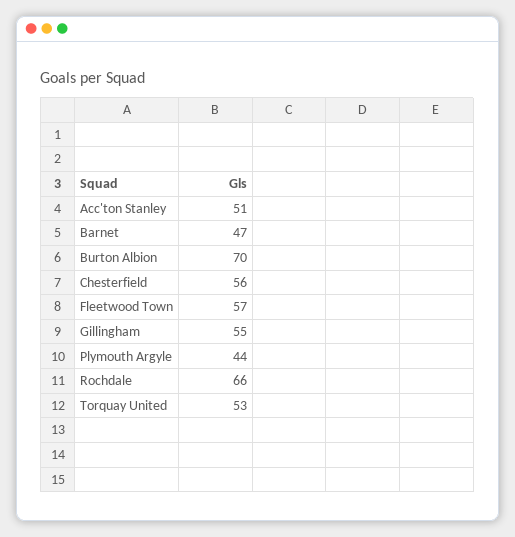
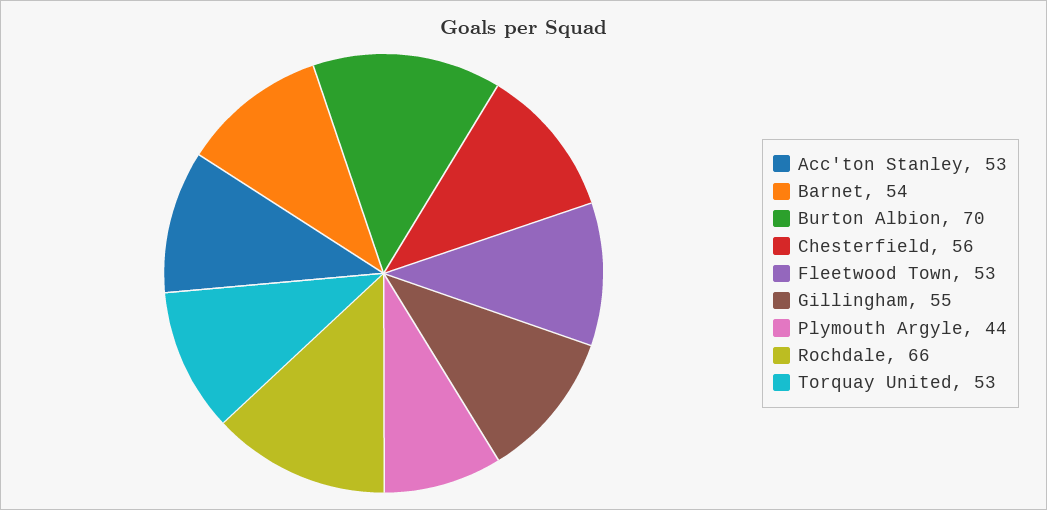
Acc'ton Stanley: 51 -> 53
Barnet: 47 -> 54
Fleetwood Town: 57 -> 53

